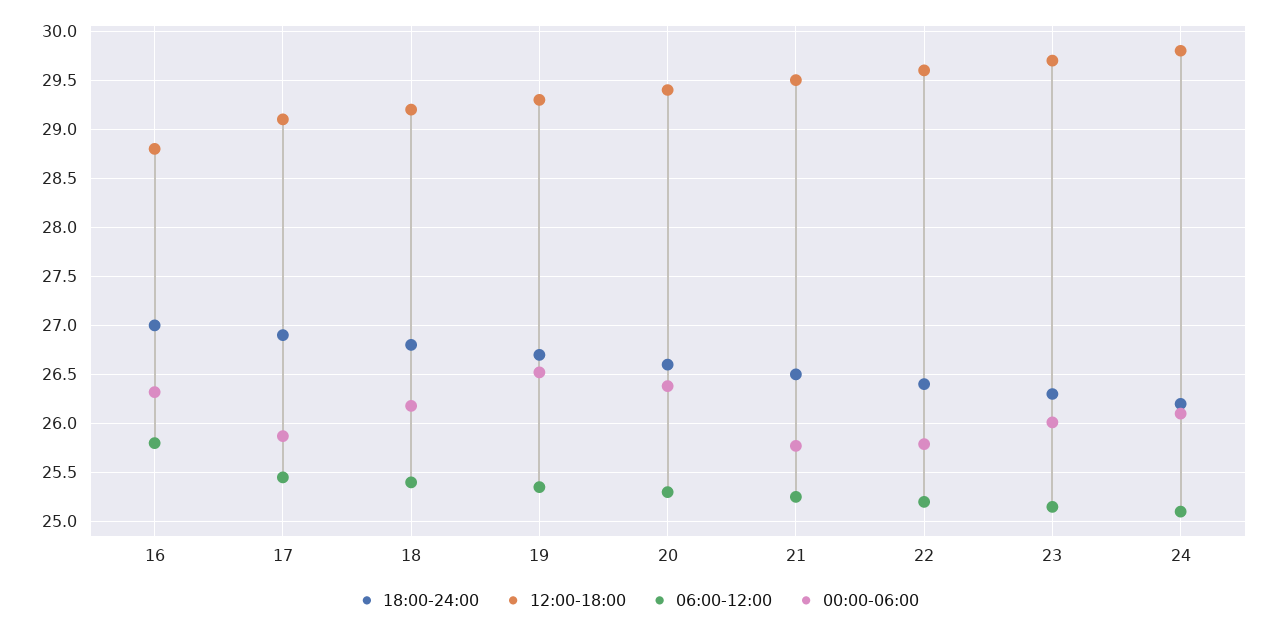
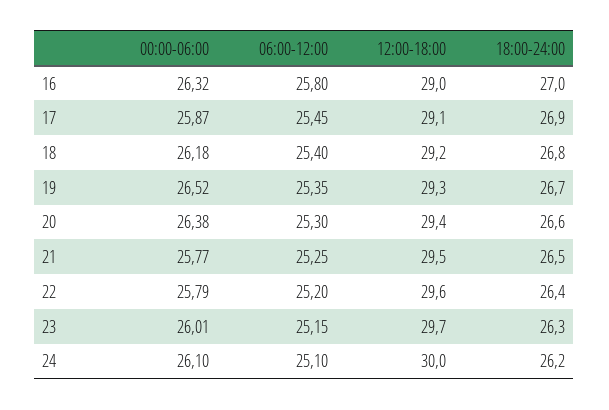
12:00-18:00, 16: 28.8 -> 29
12:00-18:00, 24: 29.8 -> 30

